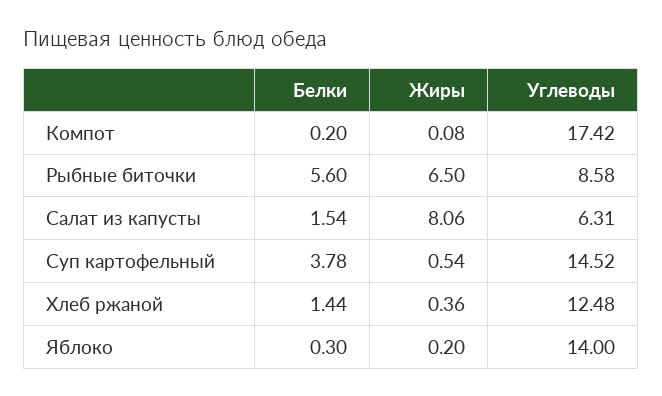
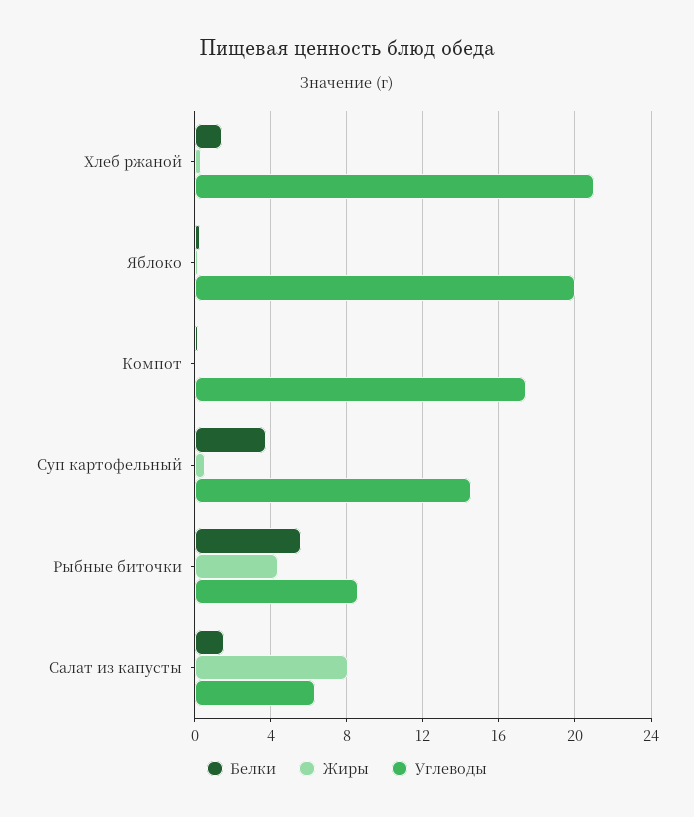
Жиры, Рыбные биточки: 6.5 -> 4.5
Углеводы, Хлеб ржаной: 12.48 -> 21
Углеводы, Яблоко: 14 -> 20

